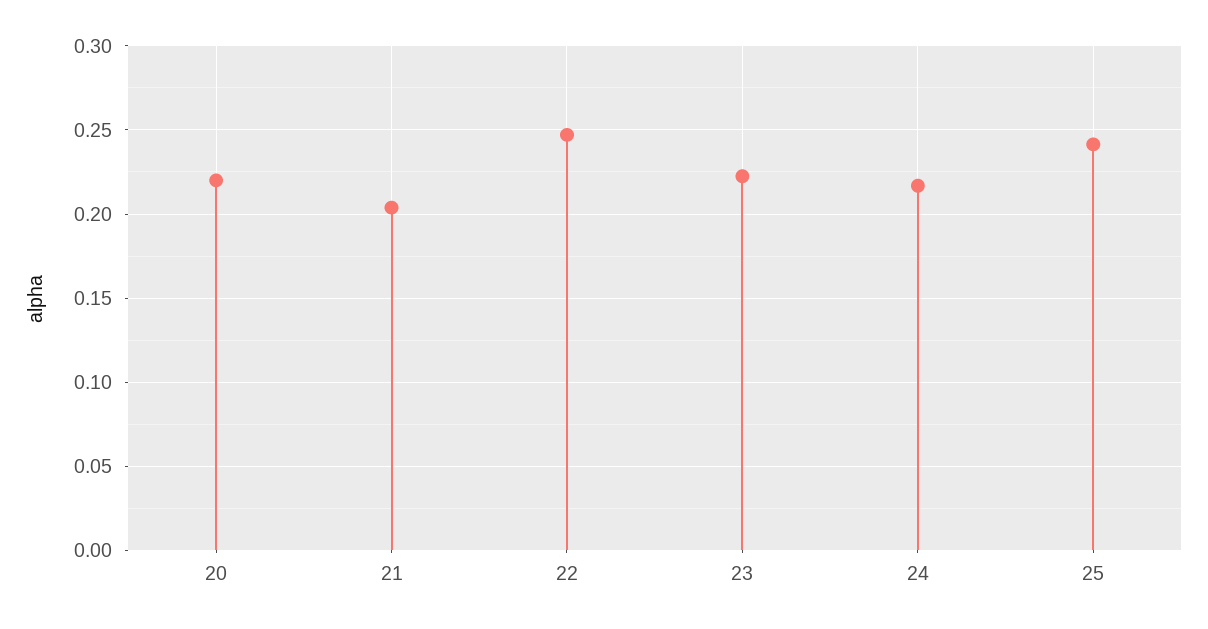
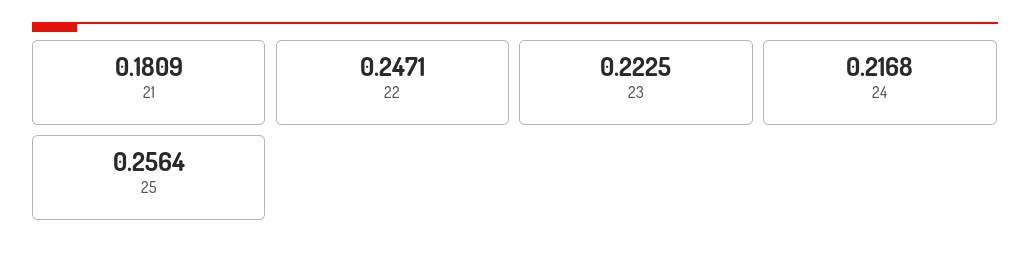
20: 0.22 -> none
21: 0.205 -> 0.1809
25: 0.24 -> 0.2564

